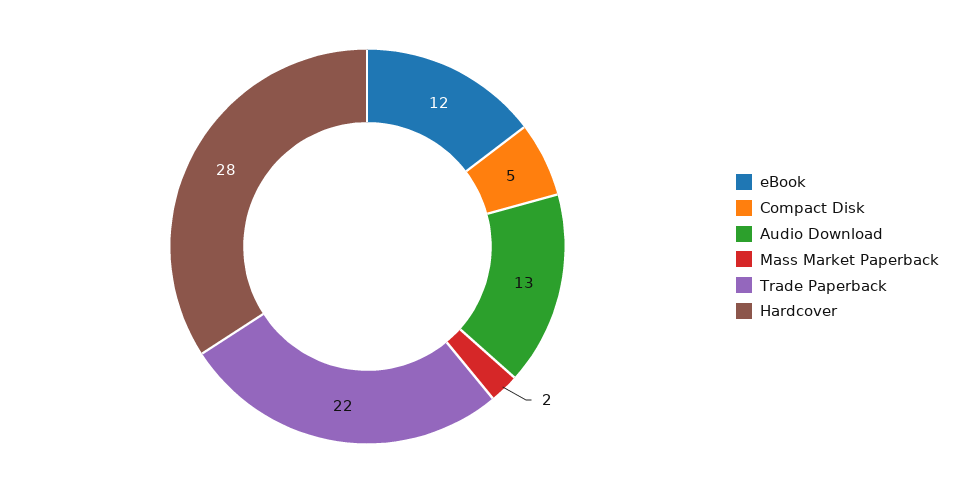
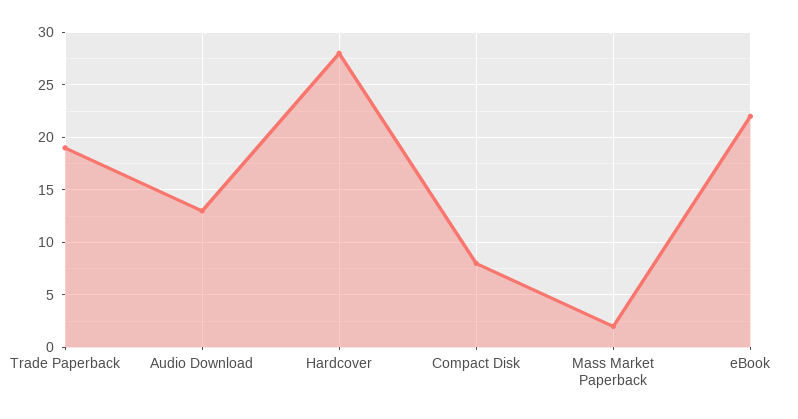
eBook: 12 -> 22
Compact Disk: 5 -> 8
Trade Paperback: 22 -> 19

